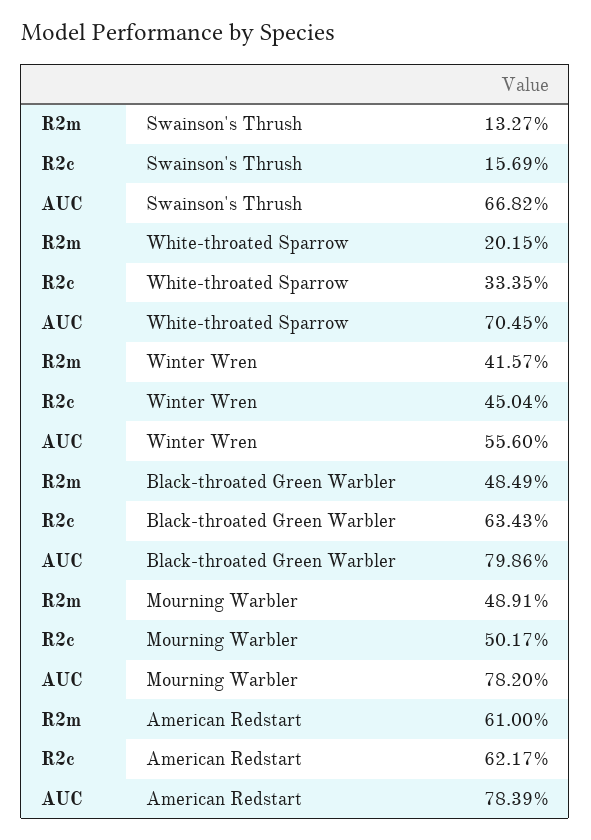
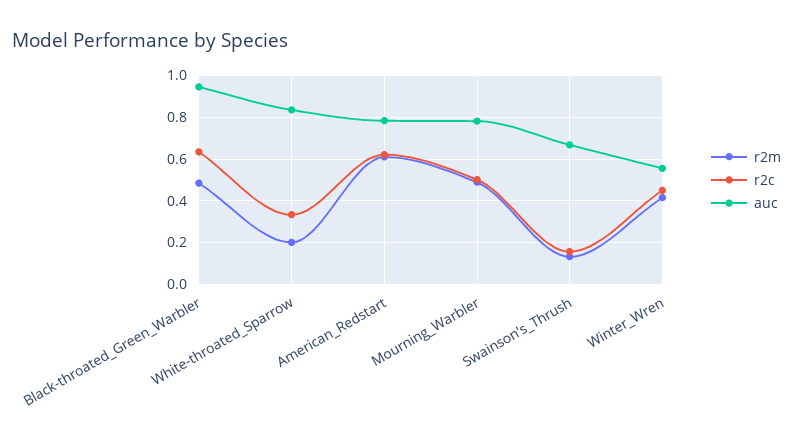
AUC, White-throated Sparrow: 0.7045 -> 0.85
AUC, Black-throated Green Warbler: 0.7986 -> 0.95

